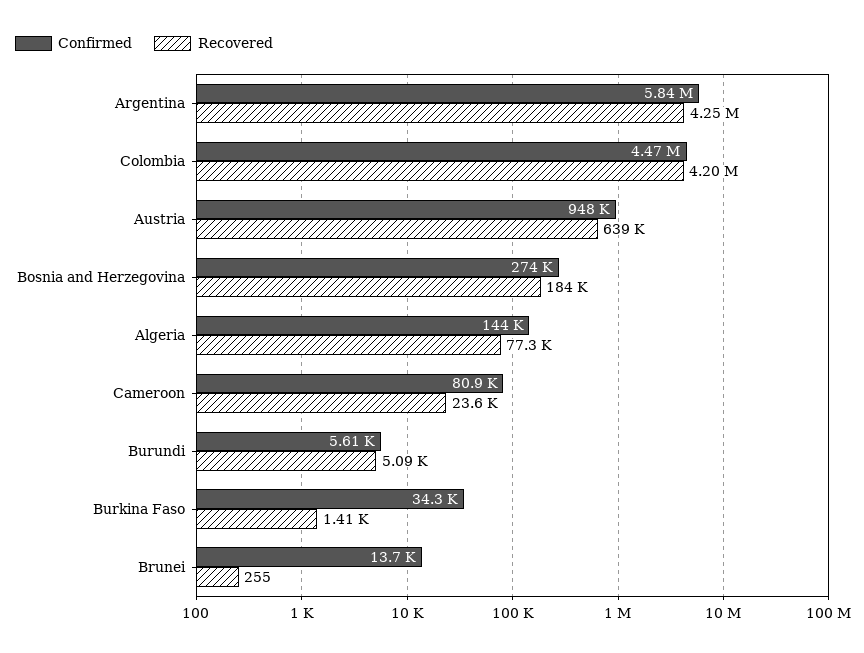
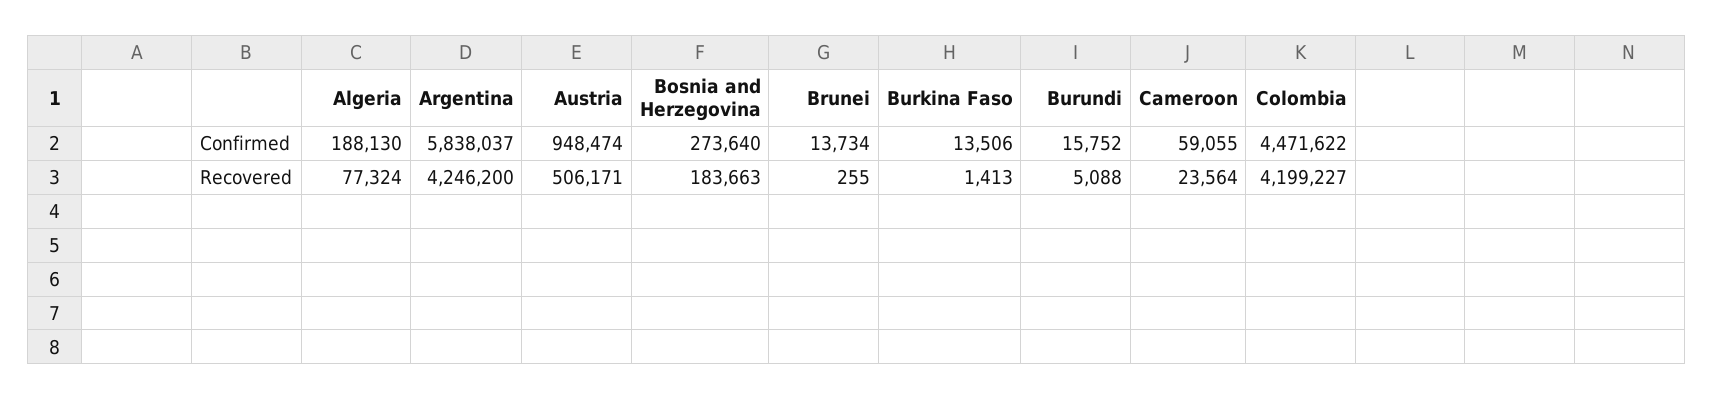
Recovered, Austria: 639000 -> 506171
Confirmed, Algeria: 144000 -> 188130
Confirmed, Cameroon: 80900 -> 59055
Confirmed, Burundi: 5610 -> 15752
Confirmed, Burkina Faso: 34300 -> 13506

